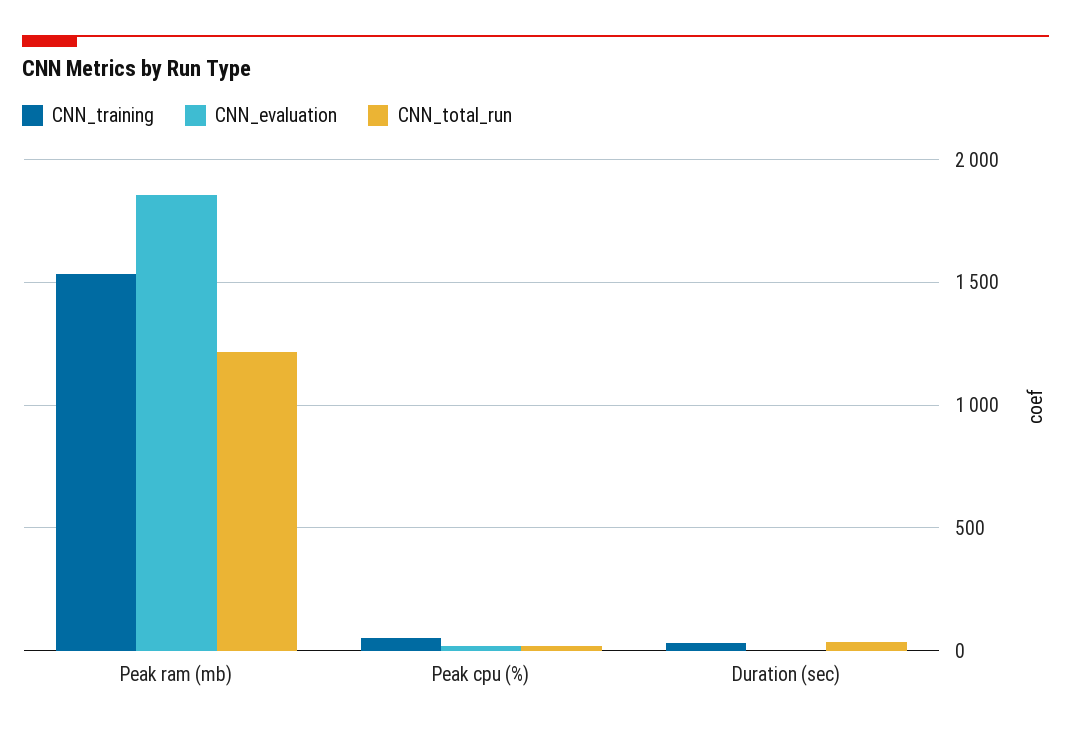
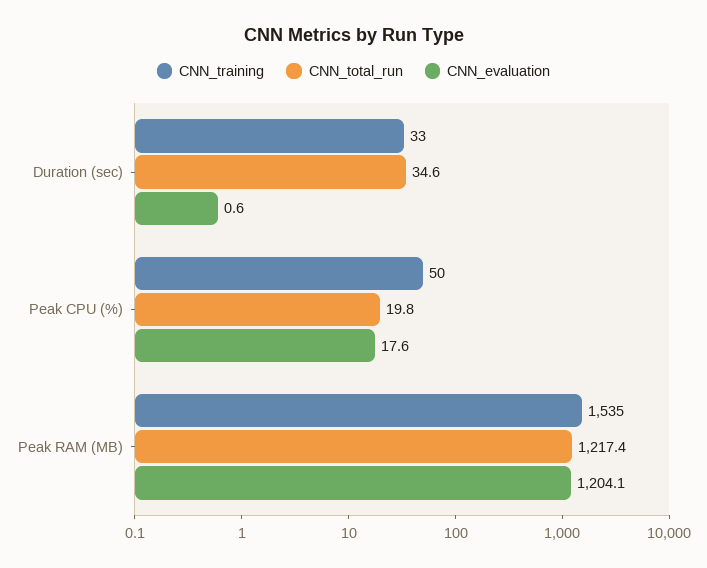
CNN_evaluation, Peak ram (mb): 1850 -> 1204.1

